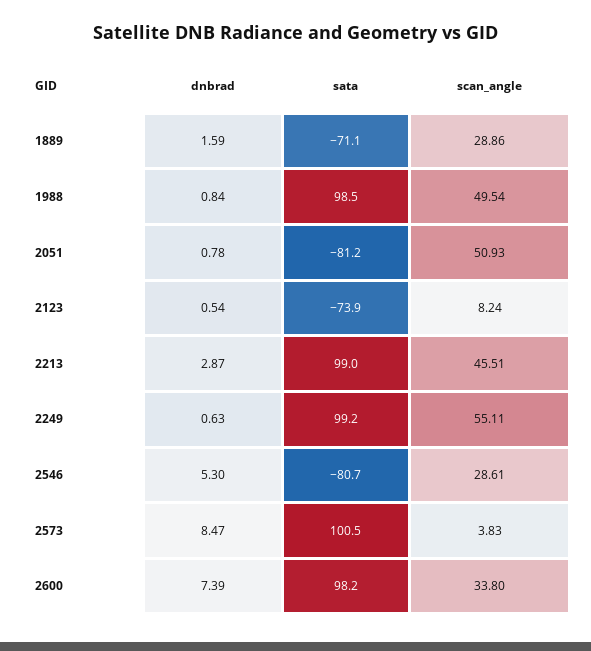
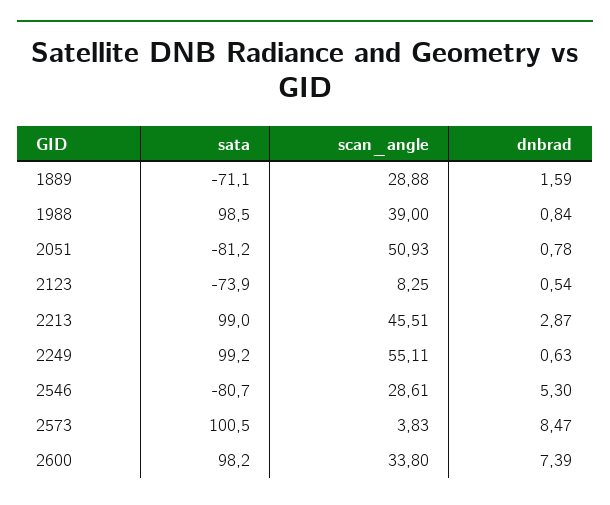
scan_angle, 1889: 28.86 -> 28.88
scan_angle, 1988: 49.54 -> 39
scan_angle, 2123: 8.24 -> 8.25

